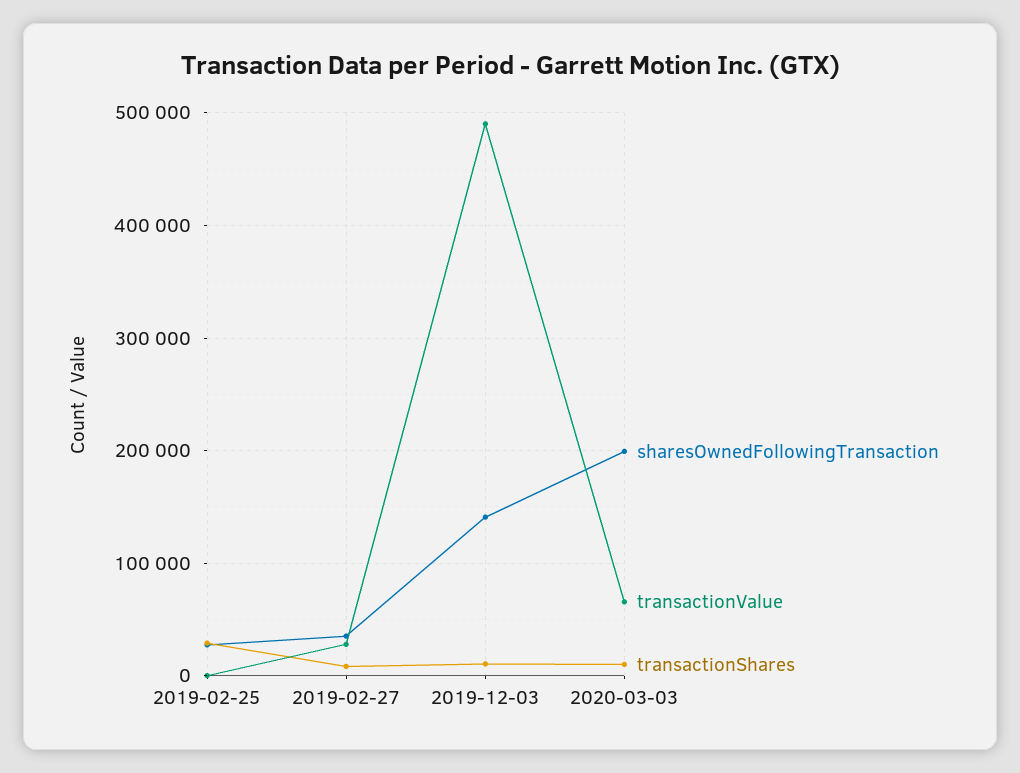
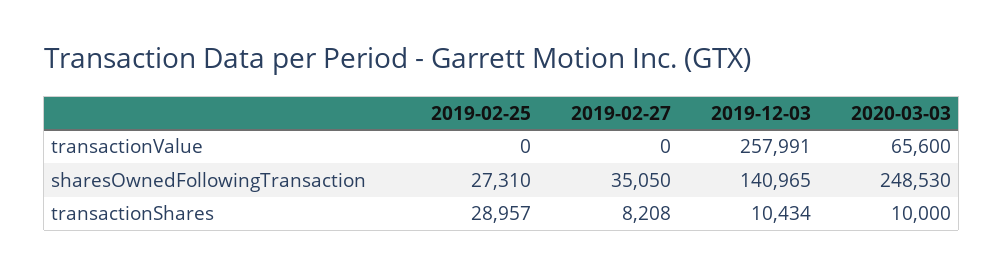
transactionValue, 2019-02-27: 30000 -> 0
transactionValue, 2019-12-03: 490000 -> 257991
sharesOwnedFollowingTransaction, 2020-03-03: 200000 -> 248530

